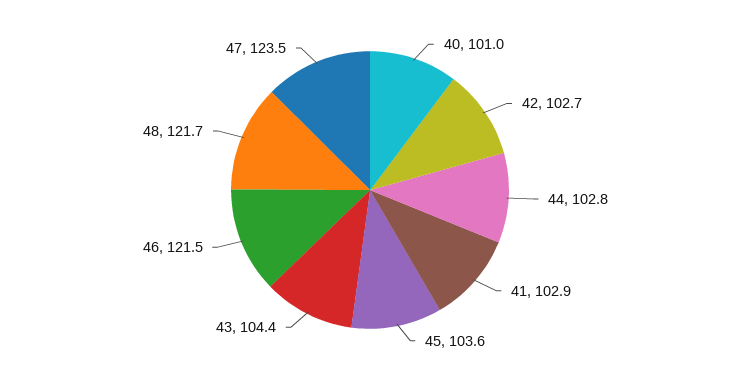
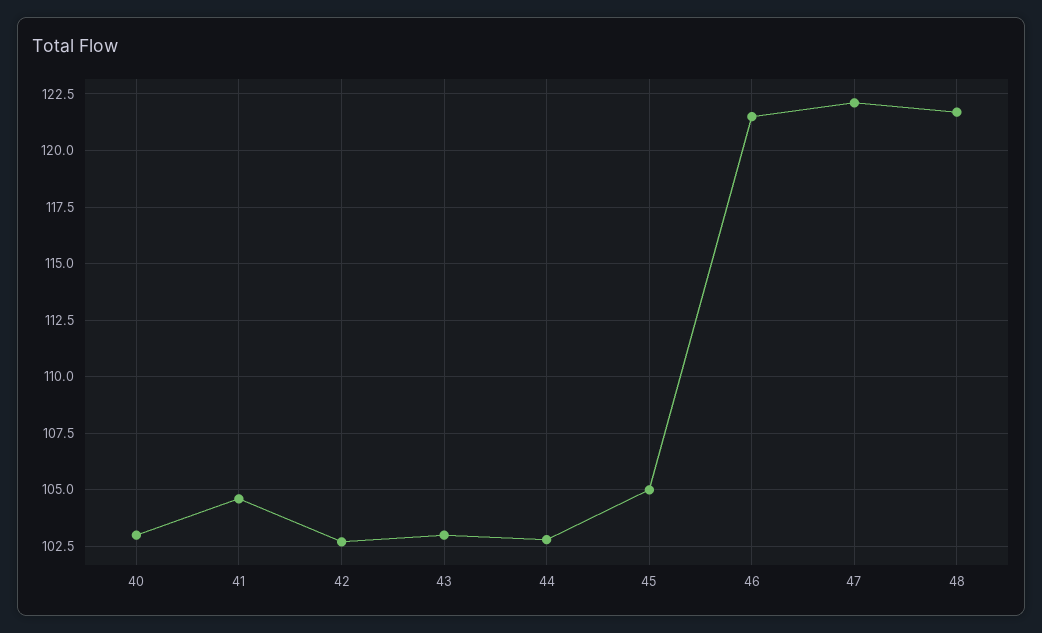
40: 101 -> 103
41: 102.9 -> 104.5
45: 103.6 -> 105
43: 104.4 -> 103
47: 123.5 -> 122

